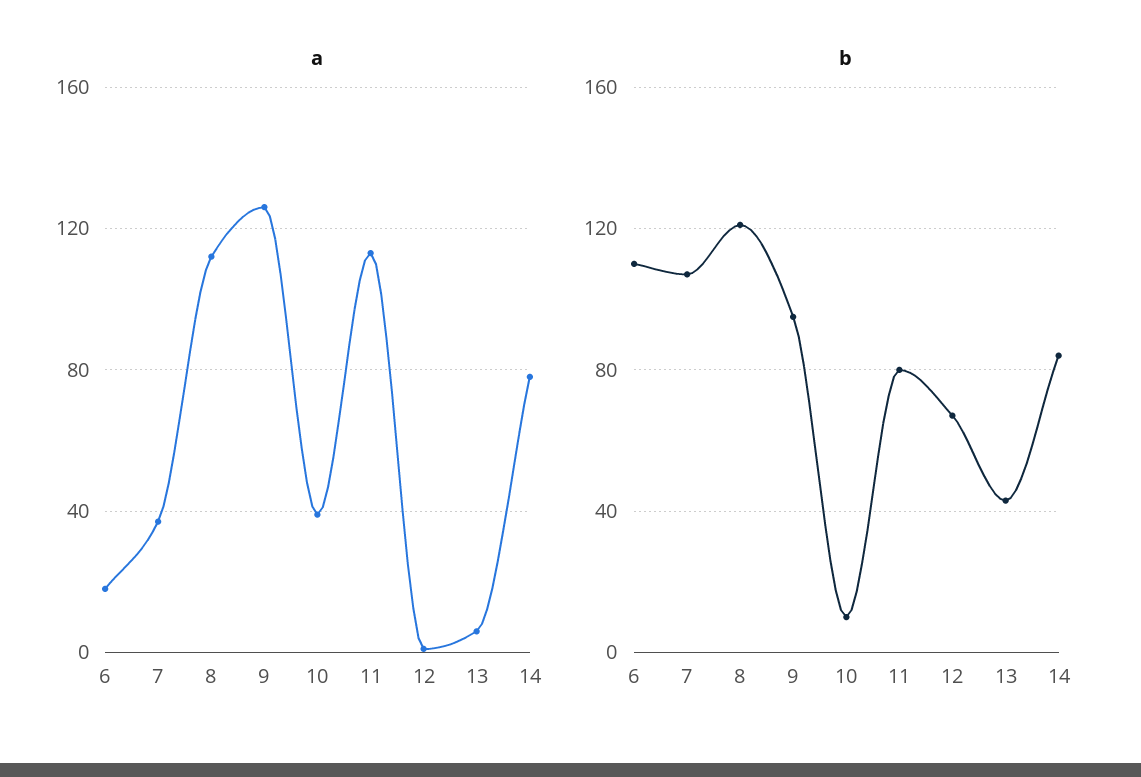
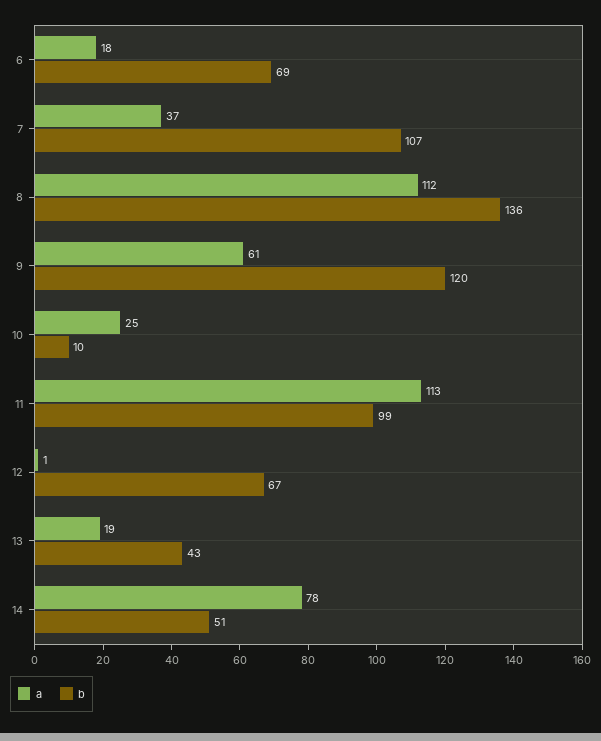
a, 9: 125 -> 61
a, 10: 40 -> 25
a, 13: 5 -> 19
b, 6: 110 -> 69
b, 8: 120 -> 136
b, 9: 95 -> 120
b, 11: 80 -> 99
b, 14: 85 -> 51

